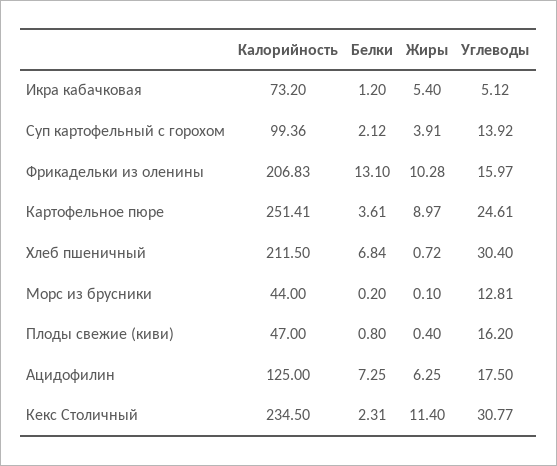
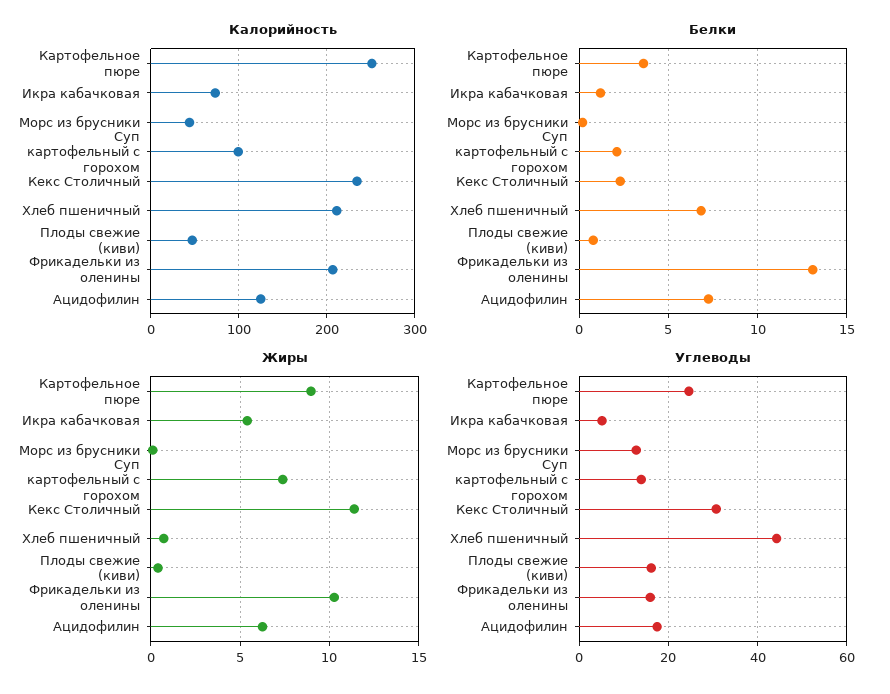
Жиры, Суп картофельный с горохом: 3.91 -> 7.5
Углеводы, Хлеб пшеничный: 30.4 -> 44

